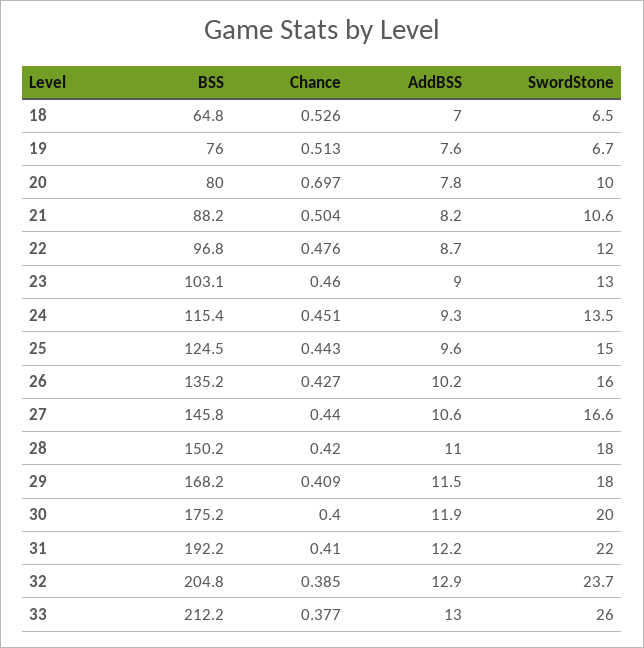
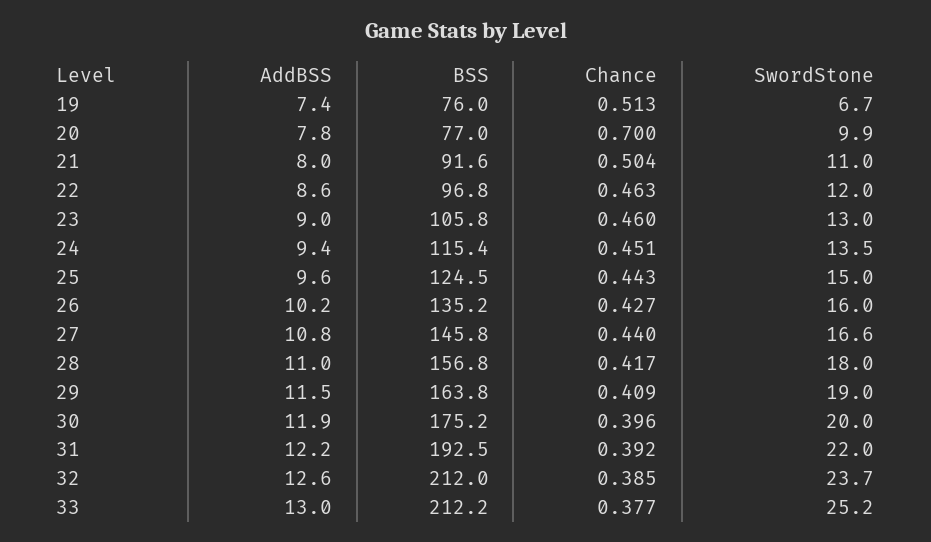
BSS, 18: 64.8 -> none
Chance, 18: 0.526 -> none
AddBSS, 18: 7 -> none
SwordStone, 18: 6.5 -> none
AddBSS, 19: 7.6 -> 7.4
BSS, 20: 80 -> 77
Chance, 20: 0.697 -> 0.7
SwordStone, 20: 10 -> 9.9
BSS, 21: 88.2 -> 91.6
AddBSS, 21: 8.2 -> 8
SwordStone, 21: 10.6 -> 11
Chance, 22: 0.476 -> 0.463
AddBSS, 22: 8.7 -> 8.6
BSS, 23: 103.1 -> 105.8
AddBSS, 24: 9.3 -> 9.4
AddBSS, 27: 10.6 -> 10.8
BSS, 28: 150.2 -> 156.8
Chance, 28: 0.42 -> 0.417
BSS, 29: 168.2 -> 163.8
SwordStone, 29: 18 -> 19
Chance, 30: 0.4 -> 0.396
BSS, 31: 192.2 -> 192.5
Chance, 31: 0.41 -> 0.392
BSS, 32: 204.8 -> 212
AddBSS, 32: 12.9 -> 12.6
SwordStone, 33: 26 -> 25.2

